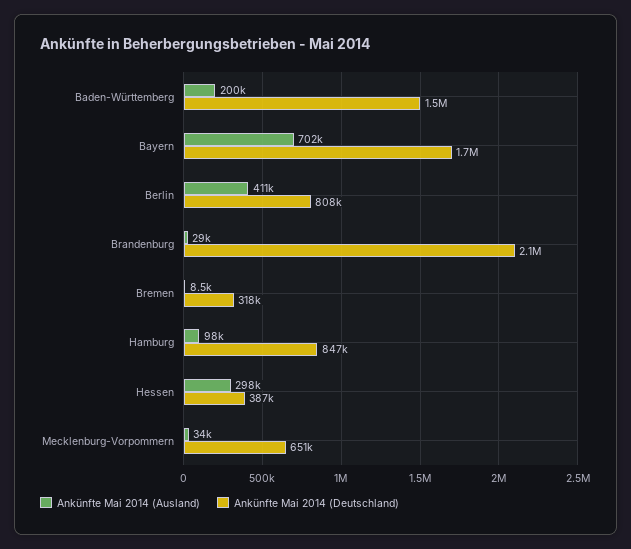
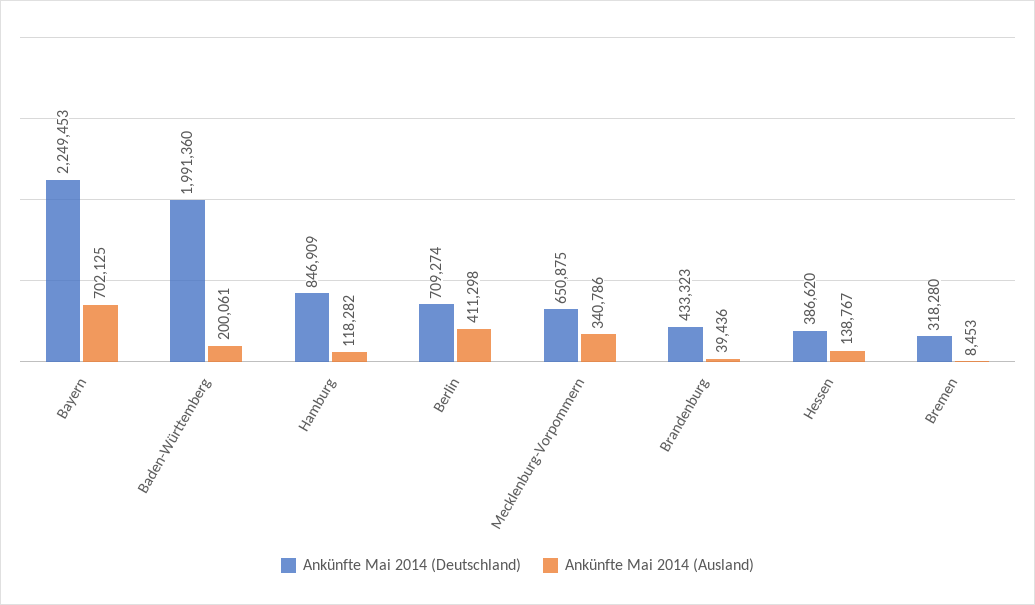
Ankünfte Mai 2014 (Deutschland), Baden-Württemberg: 1500000 -> 1991360
Ankünfte Mai 2014 (Deutschland), Bayern: 1700000 -> 2249453
Ankünfte Mai 2014 (Deutschland), Berlin: 808000 -> 709274
Ankünfte Mai 2014 (Ausland), Brandenburg: 29000 -> 39436
Ankünfte Mai 2014 (Deutschland), Brandenburg: 2100000 -> 433323
Ankünfte Mai 2014 (Ausland), Hamburg: 98000 -> 118282
Ankünfte Mai 2014 (Ausland), Hessen: 298000 -> 138767
Ankünfte Mai 2014 (Ausland), Mecklenburg-Vorpommern: 34000 -> 340786

